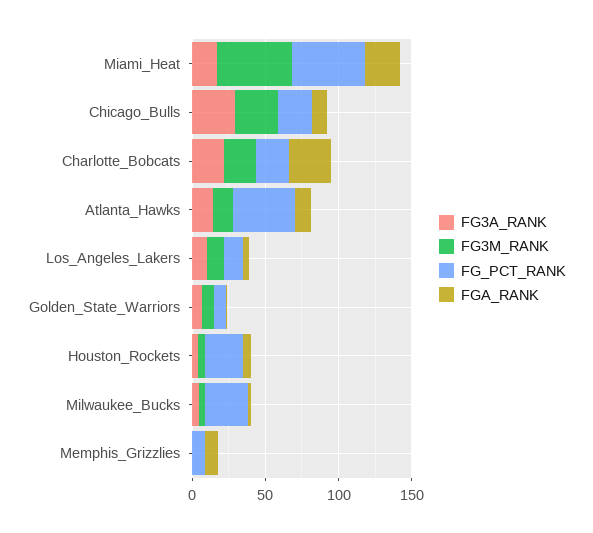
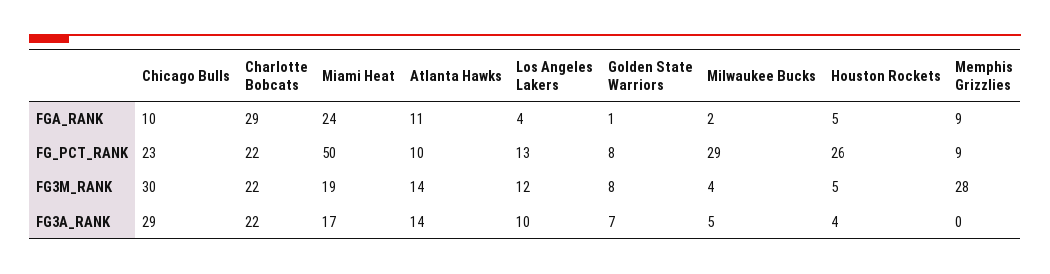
FG3M_RANK, Miami_Heat: 50 -> 19
FG_PCT_RANK, Atlanta_Hawks: 40 -> 10
FG3M_RANK, Memphis_Grizzlies: 0 -> 28

